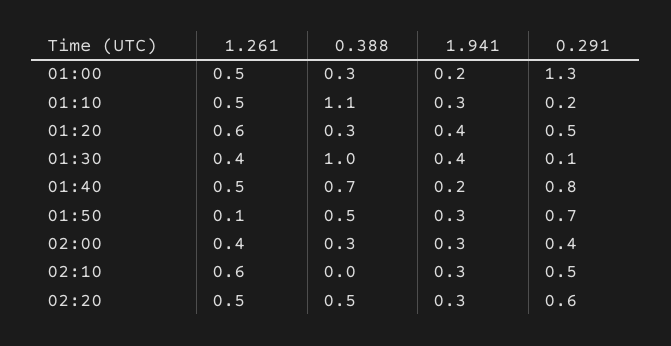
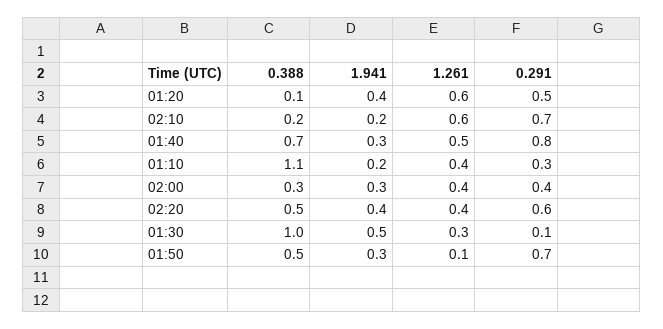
1.261, 01:00: 0.5 -> none
0.388, 01:00: 0.3 -> none
1.941, 01:00: 0.2 -> none
0.291, 01:00: 1.3 -> none
1.261, 01:10: 0.5 -> 0.4
1.941, 01:10: 0.3 -> 0.2
0.291, 01:10: 0.2 -> 0.3
0.388, 01:20: 0.3 -> 0.1
1.261, 01:30: 0.4 -> 0.3
1.941, 01:30: 0.4 -> 0.5
1.941, 01:40: 0.2 -> 0.3
0.388, 02:10: 0 -> 0.2
1.941, 02:10: 0.3 -> 0.2
0.291, 02:10: 0.5 -> 0.7
1.261, 02:20: 0.5 -> 0.4
1.941, 02:20: 0.3 -> 0.4

